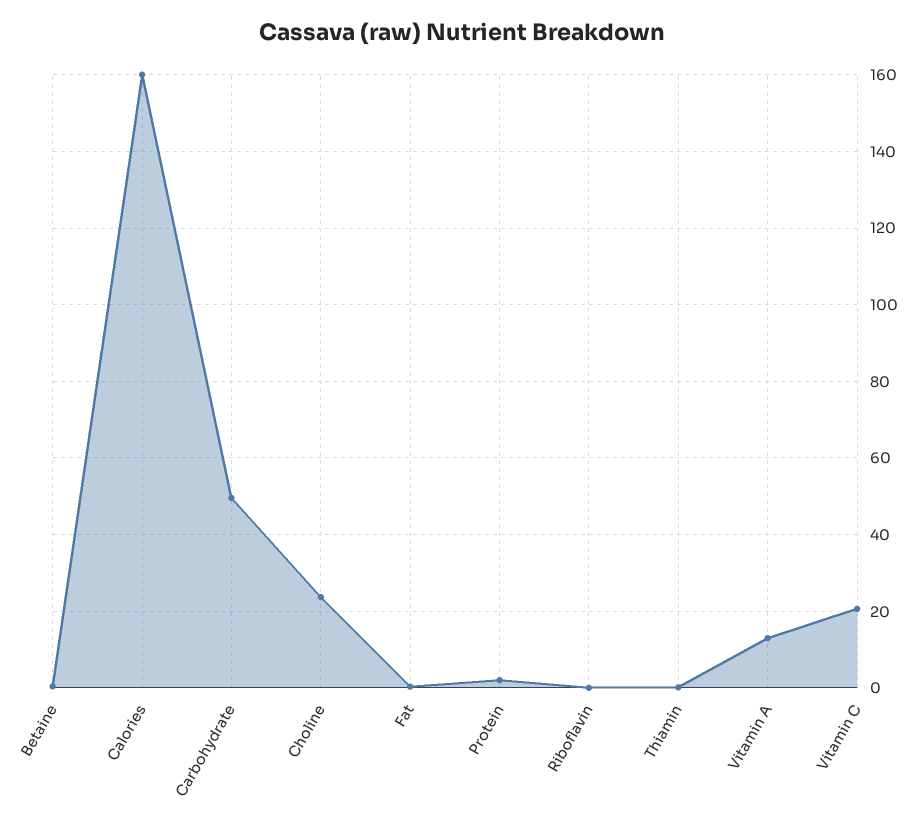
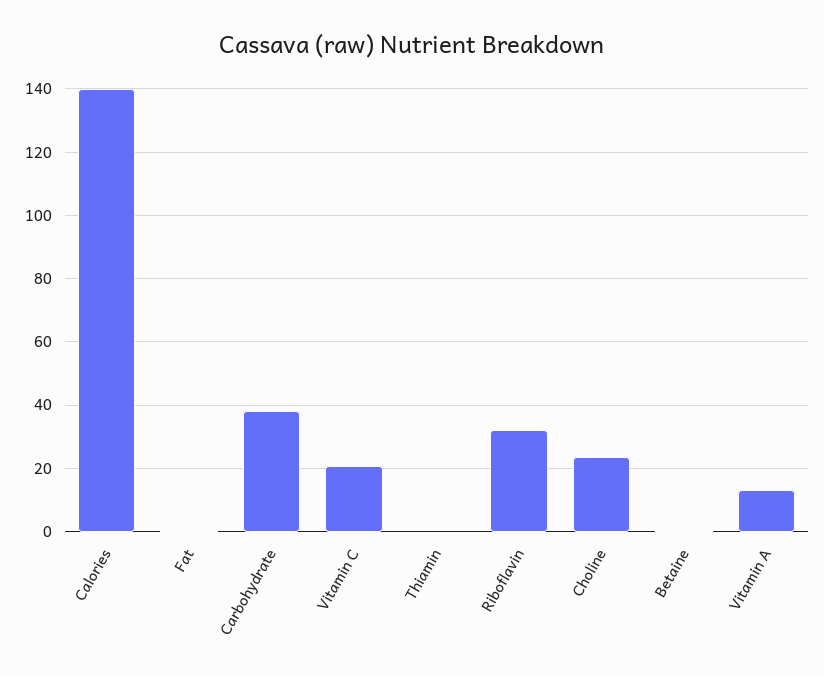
Calories: 160 -> 140
Carbohydrate: 50 -> 38
Protein: 2 -> none
Riboflavin: 0 -> 32

